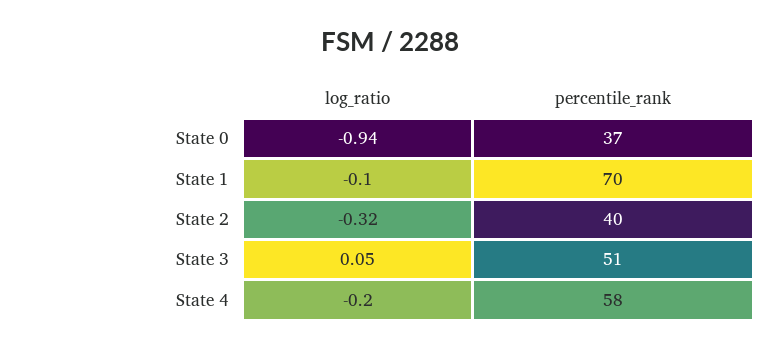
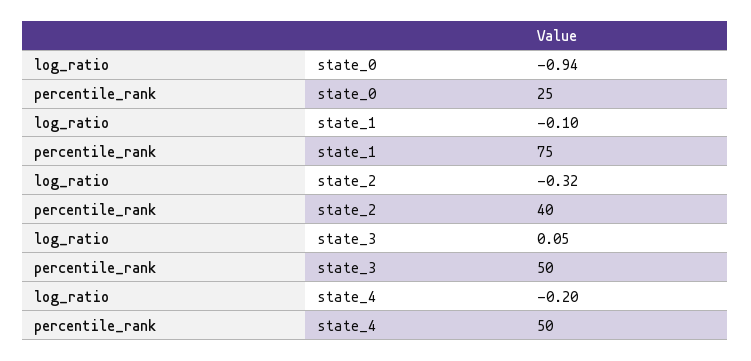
percentile_rank, State 0: 37 -> 25
percentile_rank, State 1: 70 -> 75
percentile_rank, State 3: 51 -> 50
percentile_rank, State 4: 58 -> 50

